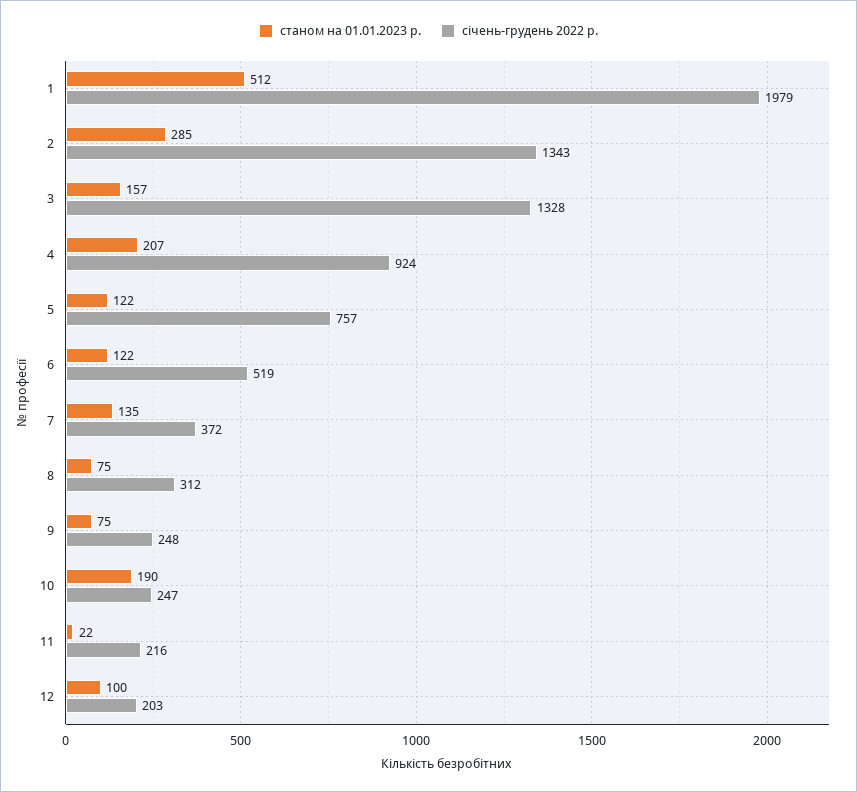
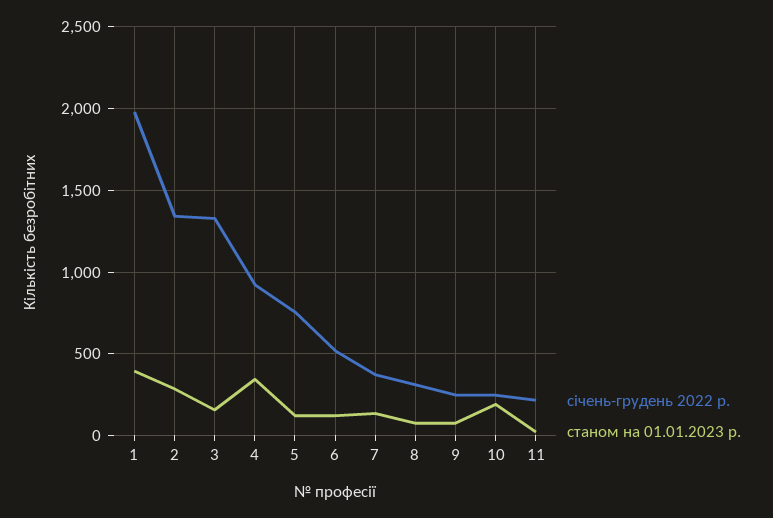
станом на 01.01.2023 р., 1: 512 -> 400
станом на 01.01.2023 р., 4: 207 -> 350
станом на 01.01.2023 р., 12: 100 -> none
січень-грудень 2022 р., 12: 203 -> none

